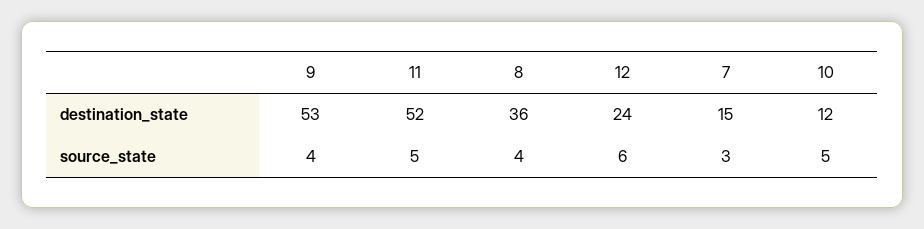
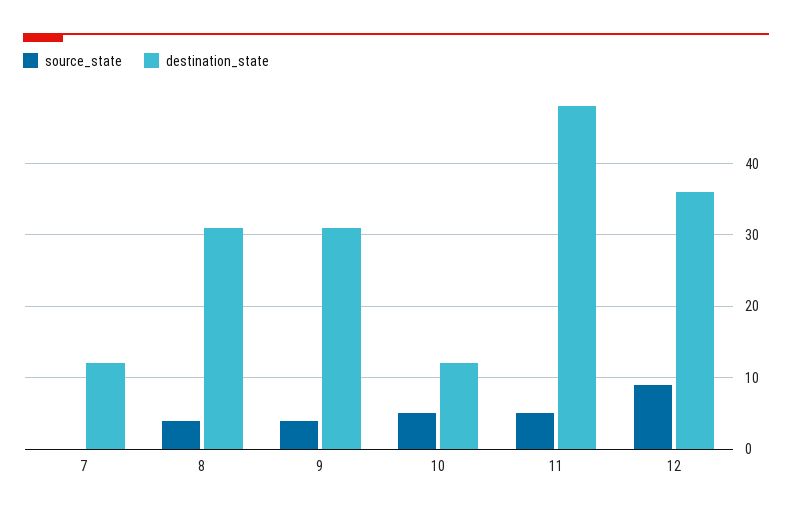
destination_state, 9: 53 -> 31
destination_state, 11: 52 -> 48
destination_state, 8: 36 -> 31
destination_state, 12: 24 -> 36
destination_state, 7: 15 -> 12
source_state, 12: 6 -> 9
source_state, 7: 3 -> 0

